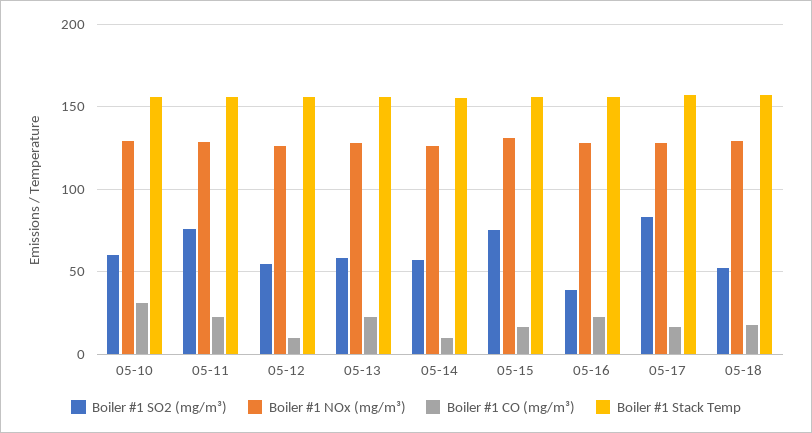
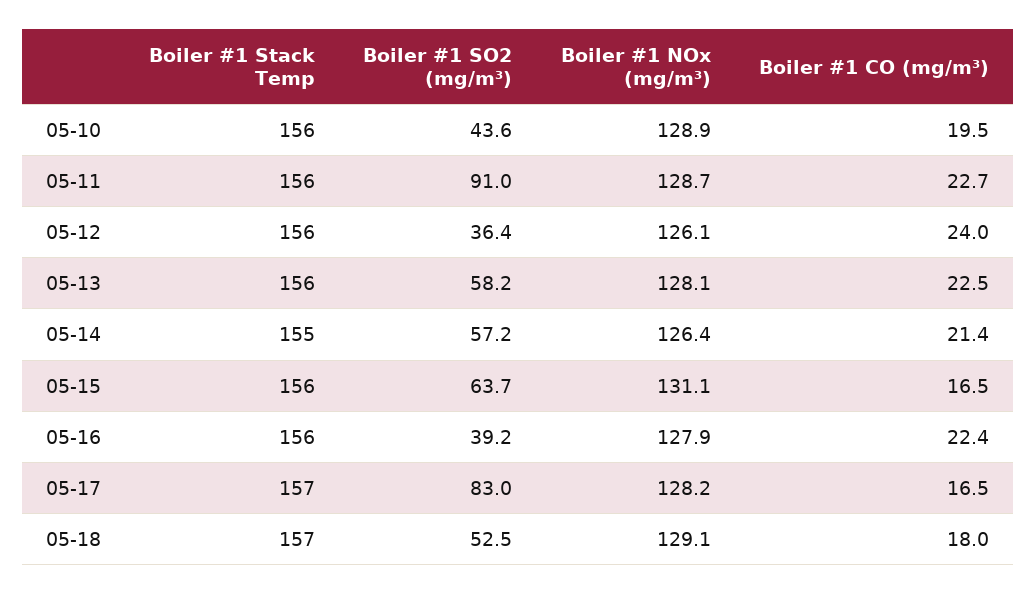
Boiler #1 SO2 (mg/m³), 05-10: 60 -> 43.6
Boiler #1 CO (mg/m³), 05-10: 30 -> 19.5
Boiler #1 SO2 (mg/m³), 05-11: 75 -> 91
Boiler #1 SO2 (mg/m³), 05-12: 55 -> 36.4
Boiler #1 CO (mg/m³), 05-12: 10 -> 24
Boiler #1 CO (mg/m³), 05-14: 10 -> 21.4
Boiler #1 SO2 (mg/m³), 05-15: 75 -> 63.7

